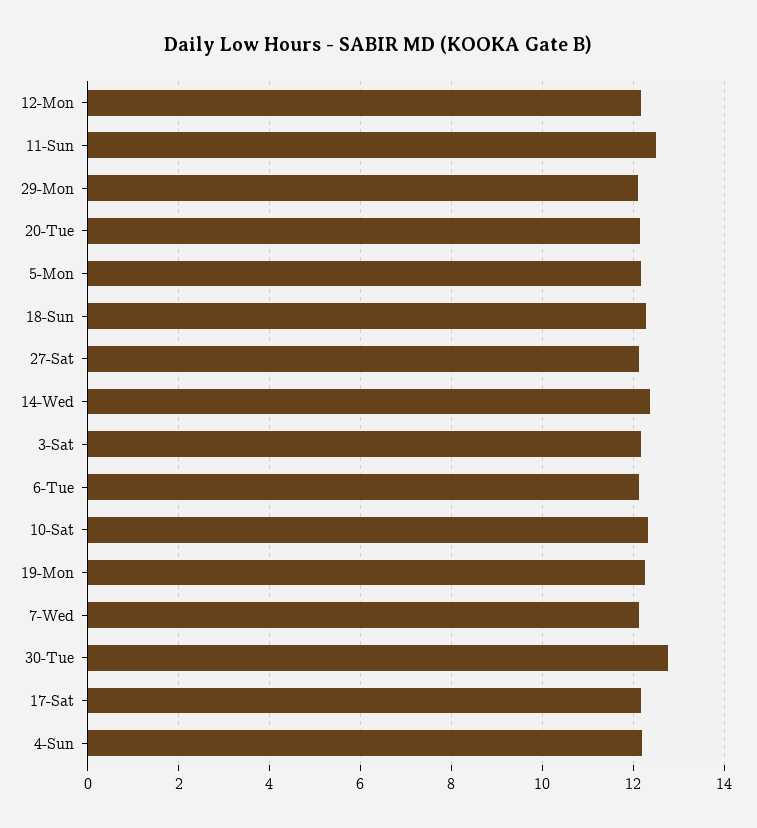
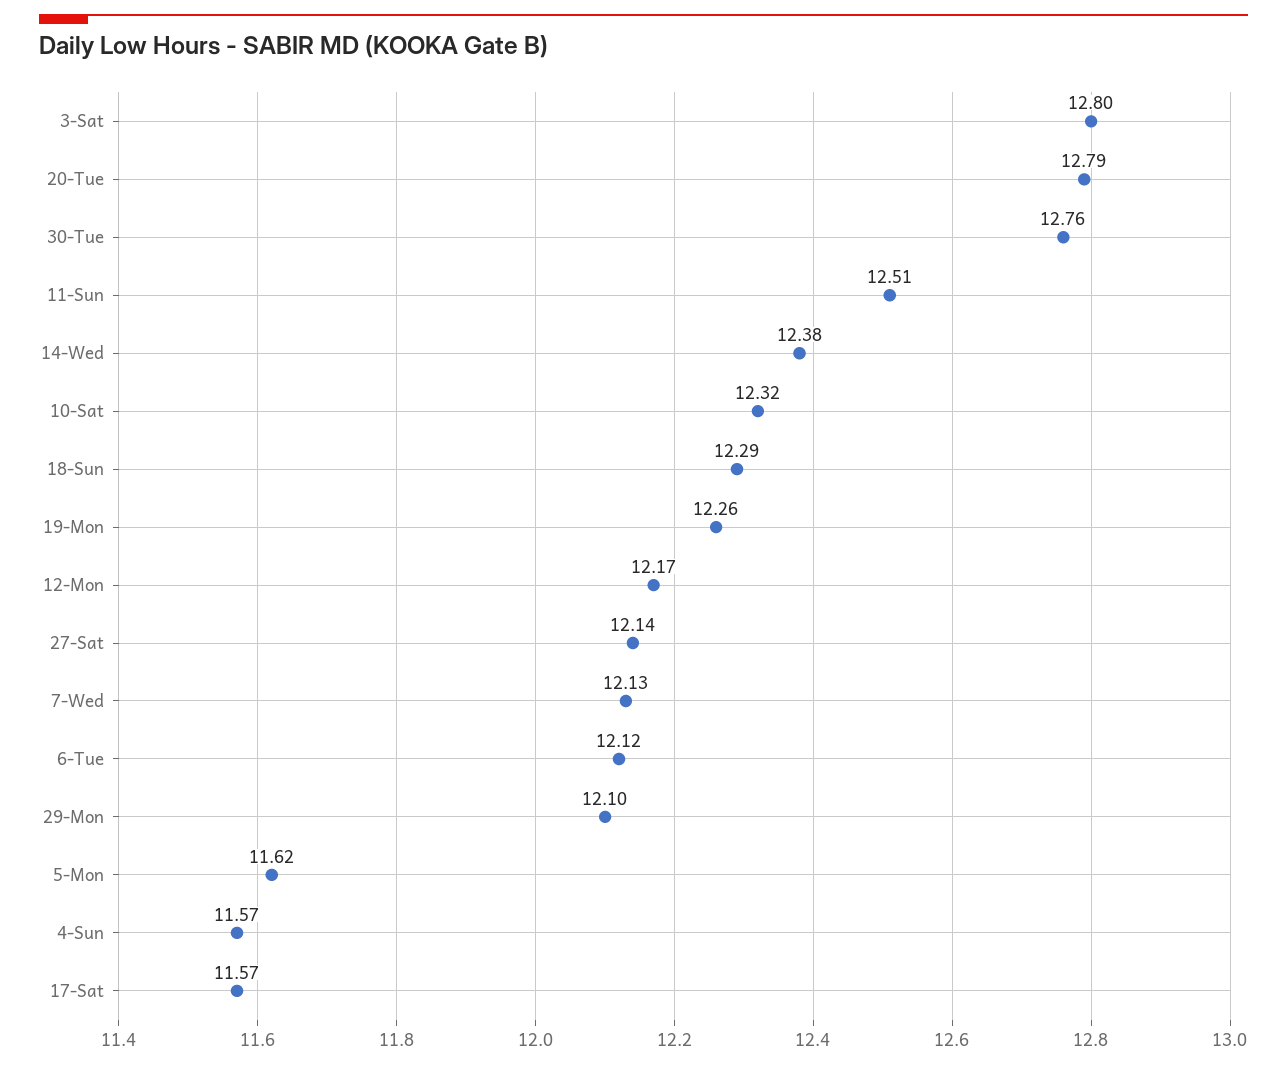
20-Tue: 12.2 -> 12.79
5-Mon: 12.2 -> 11.62
3-Sat: 12.2 -> 12.8
17-Sat: 12.2 -> 11.57
4-Sun: 12.2 -> 11.57

